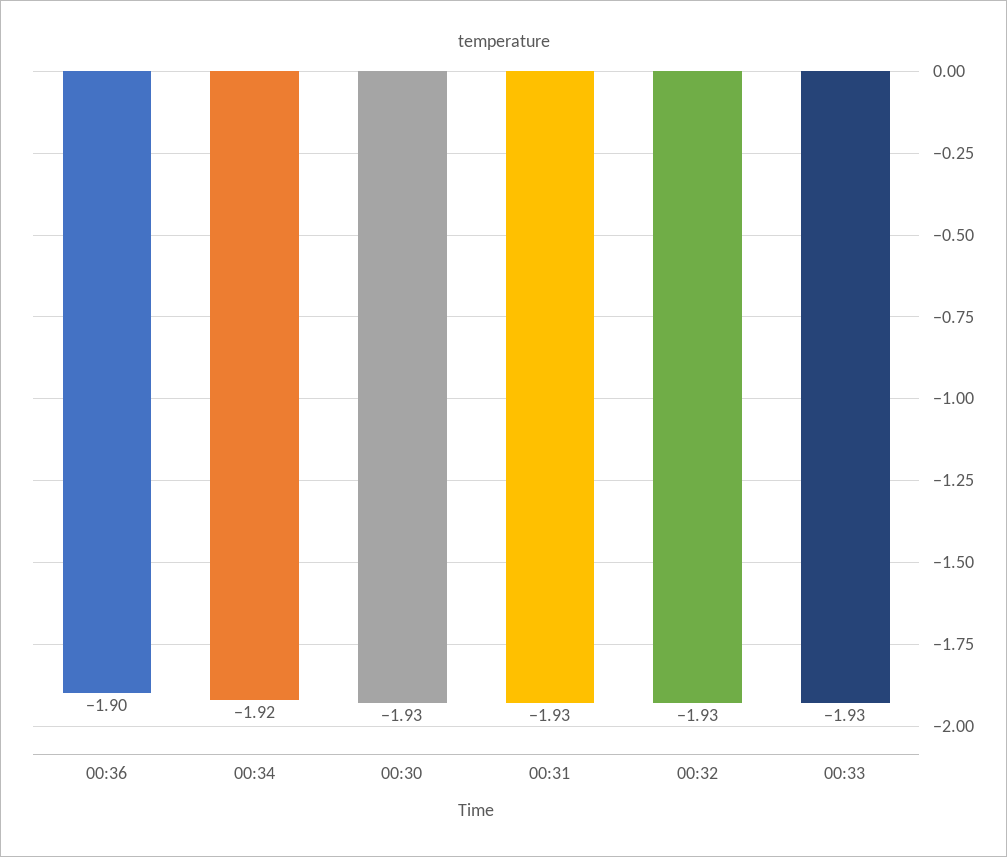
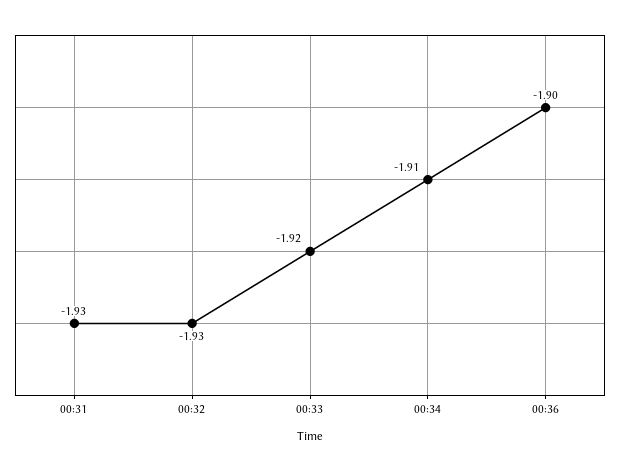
00:34: -1.92 -> -1.91
00:30: -1.93 -> none
00:33: -1.93 -> -1.92

